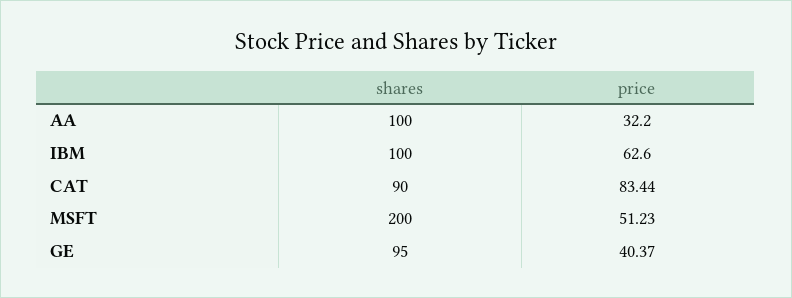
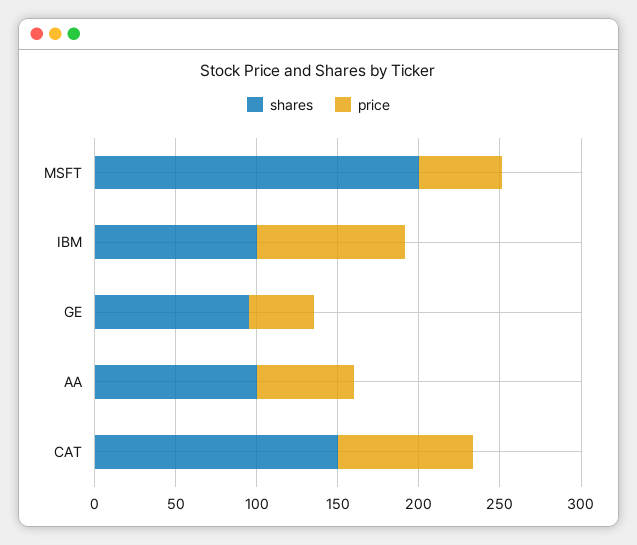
price, AA: 32.2 -> 60
price, IBM: 62.6 -> 90
shares, CAT: 90 -> 150

